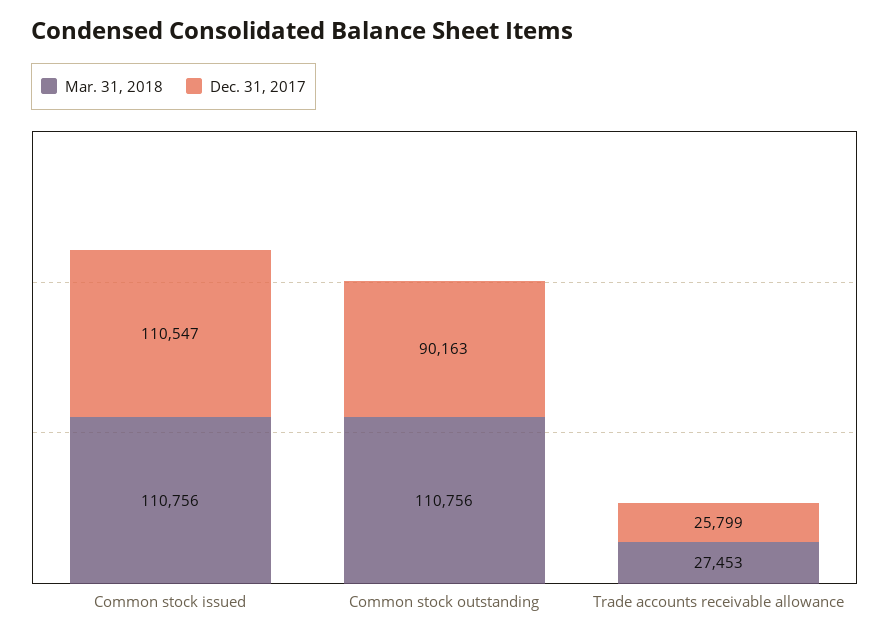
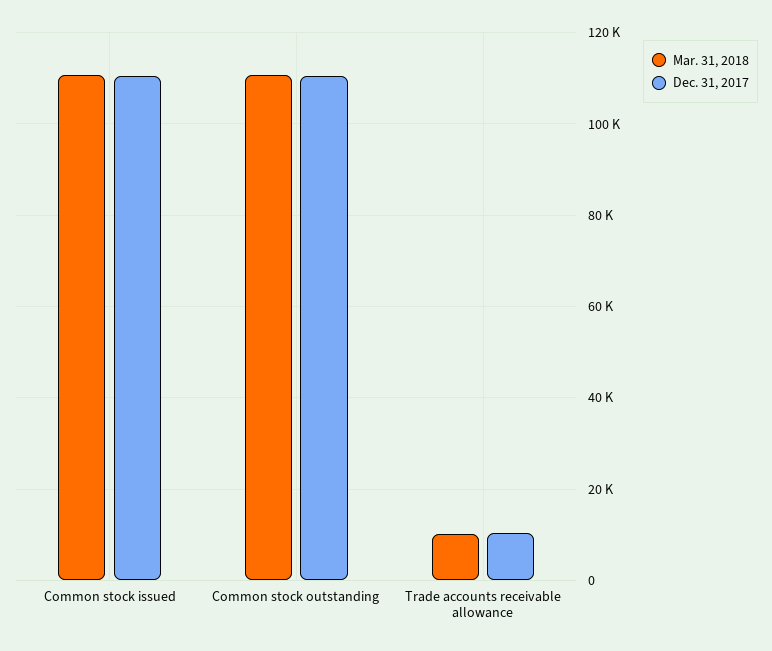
Dec. 31, 2017, Common stock outstanding: 90163 -> 110000
Mar. 31, 2018, Trade accounts receivable allowance: 27453 -> 10000
Dec. 31, 2017, Trade accounts receivable allowance: 25799 -> 10000

